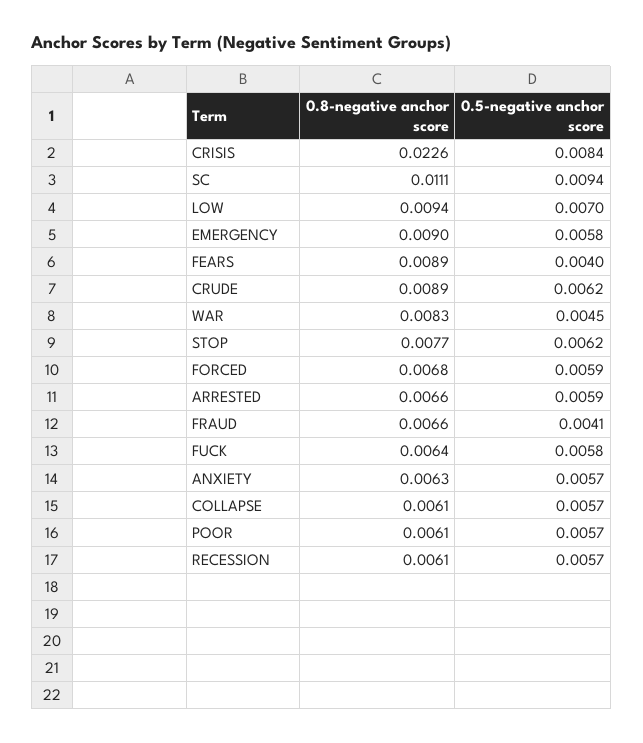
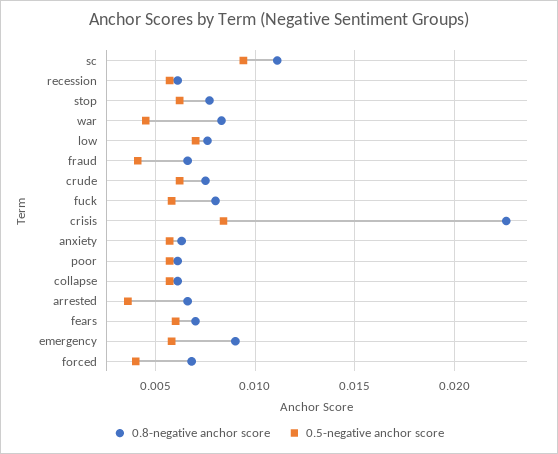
0.8-negative anchor score, LOW: 0.0094 -> 0.0075
0.8-negative anchor score, FEARS: 0.0089 -> 0.007
0.5-negative anchor score, FEARS: 0.004 -> 0.006
0.8-negative anchor score, CRUDE: 0.0089 -> 0.0075
0.5-negative anchor score, FORCED: 0.0059 -> 0.004
0.5-negative anchor score, ARRESTED: 0.0059 -> 0.0035
0.8-negative anchor score, FUCK: 0.0064 -> 0.008

